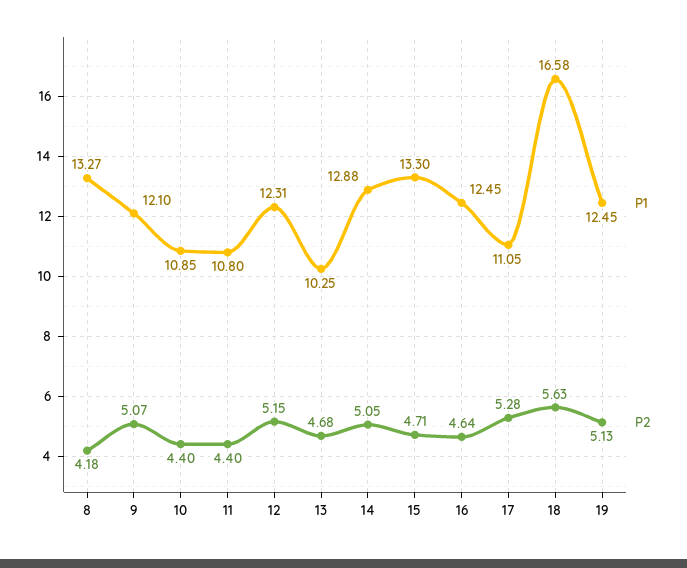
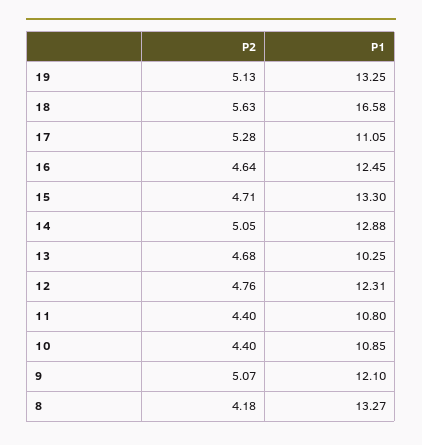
P2, 12: 5.15 -> 4.76
P1, 19: 12.45 -> 13.25

